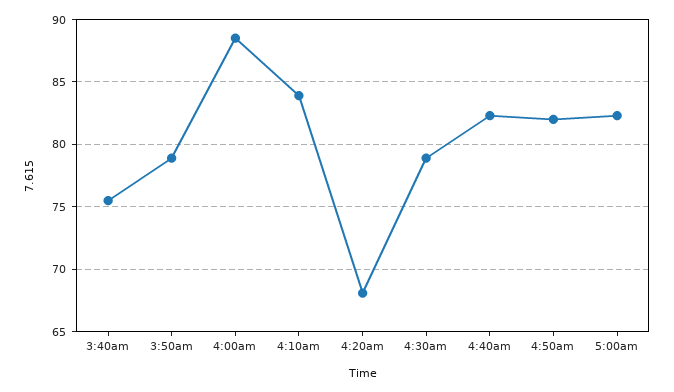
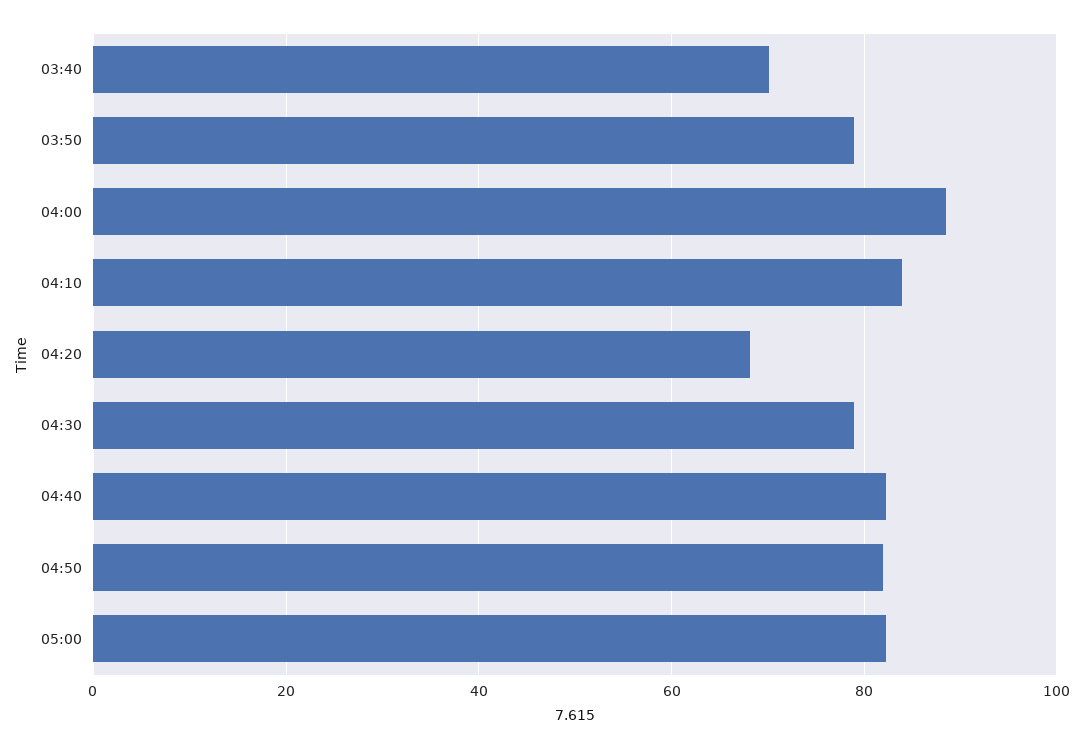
3:40am: 75.5 -> 70

